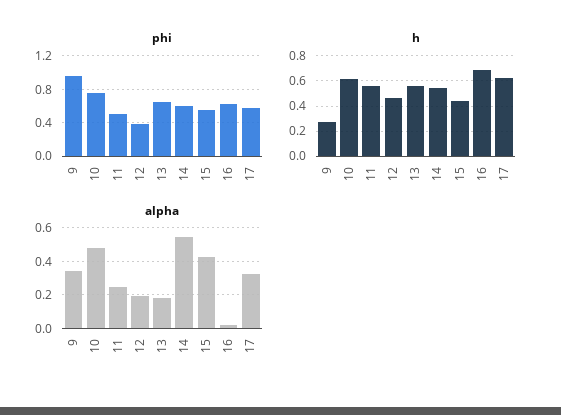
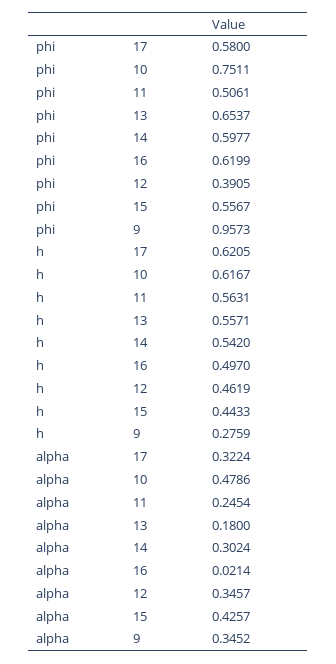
h, 16: 0.7 -> 0.497
alpha, 12: 0.2 -> 0.3457
alpha, 14: 0.55 -> 0.3024

